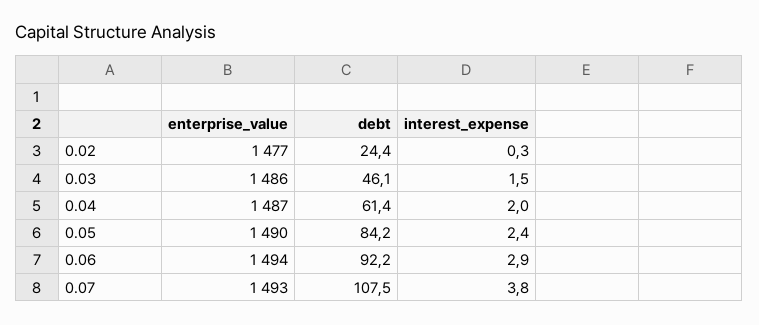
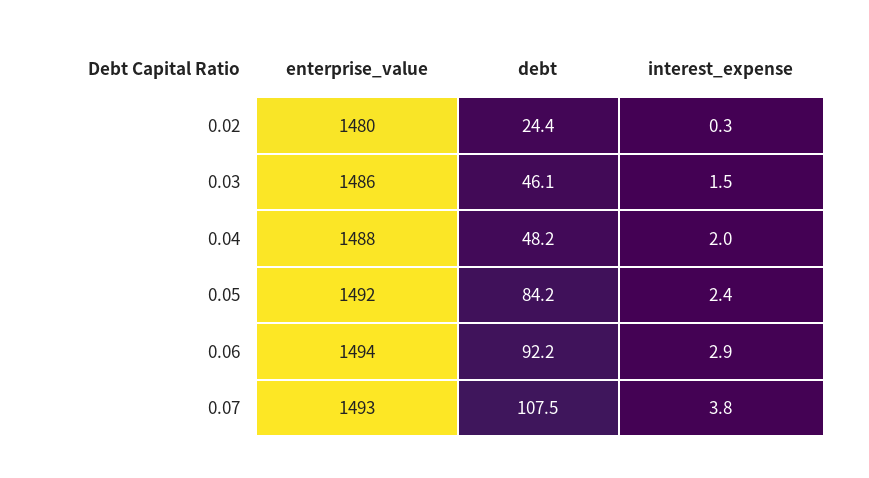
enterprise_value, 0.02: 1477 -> 1480
enterprise_value, 0.04: 1487 -> 1488
debt, 0.04: 61.4 -> 48.2
enterprise_value, 0.05: 1490 -> 1492

